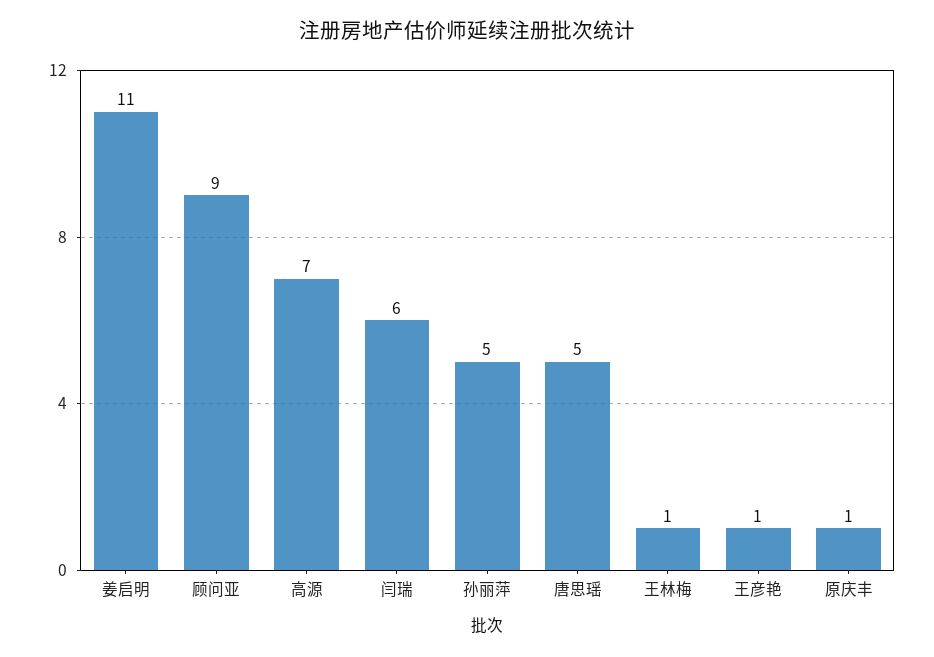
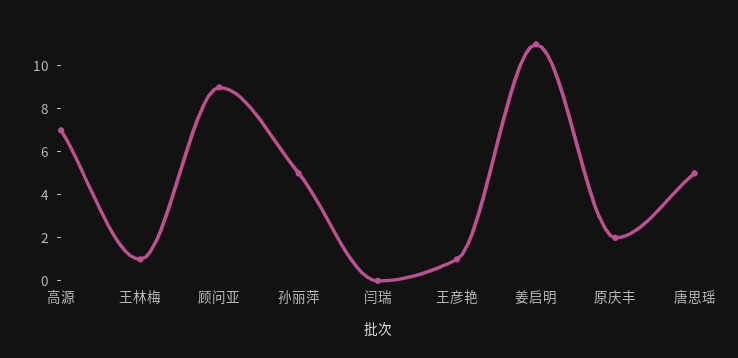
闫瑞: 6 -> 0
原庆丰: 1 -> 2

